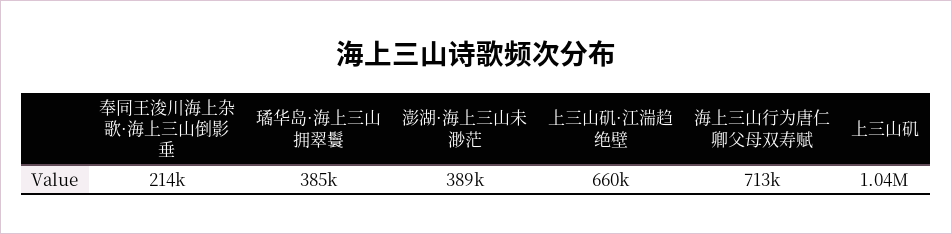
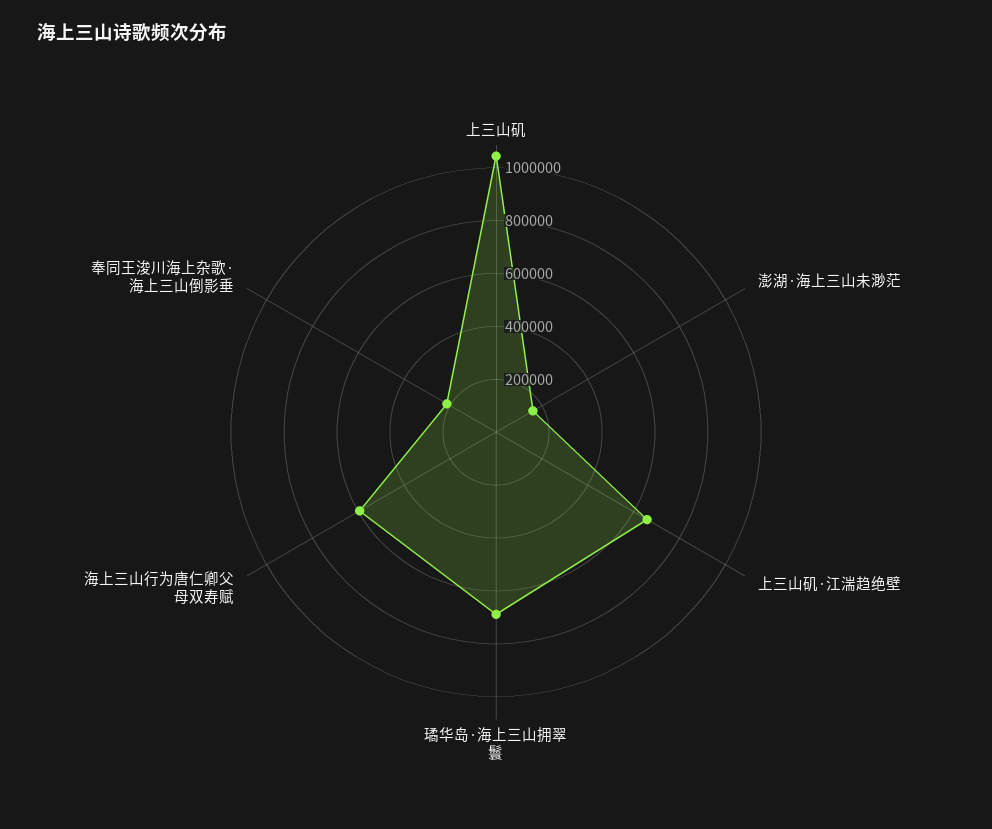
璚华岛·海上三山拥翠鬟: 385000 -> 700000
澎湖·海上三山未渺茫: 389000 -> 150000
海上三山行为唐仁卿父母双寿赋: 713000 -> 600000

